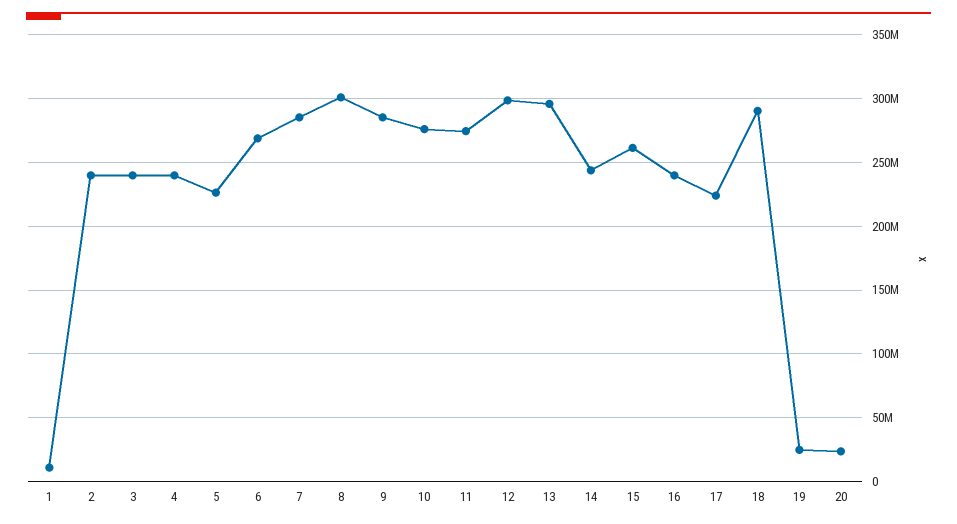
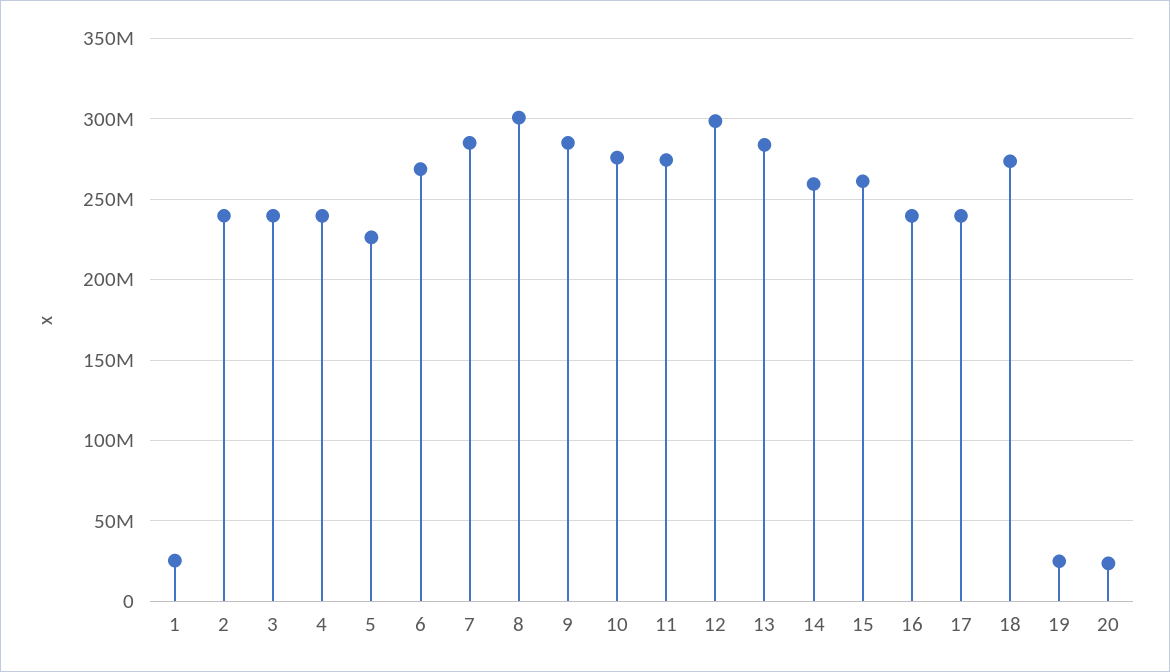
1: 10000000 -> 25000000
13: 295000000 -> 285000000
14: 245000000 -> 260000000
17: 225000000 -> 240000000
18: 290000000 -> 275000000

